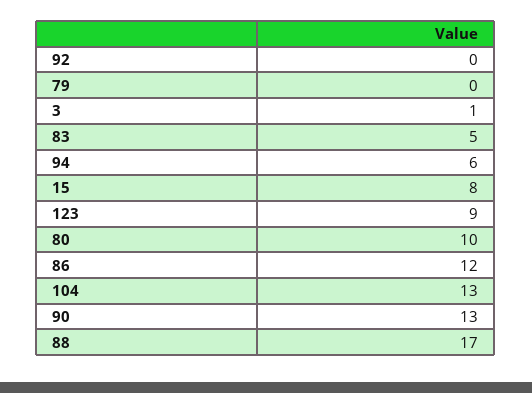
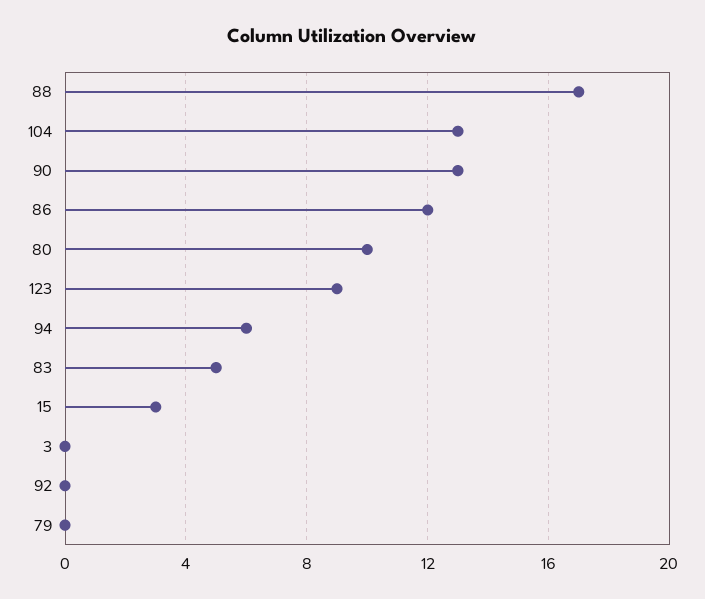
3: 1 -> 0
15: 8 -> 3

